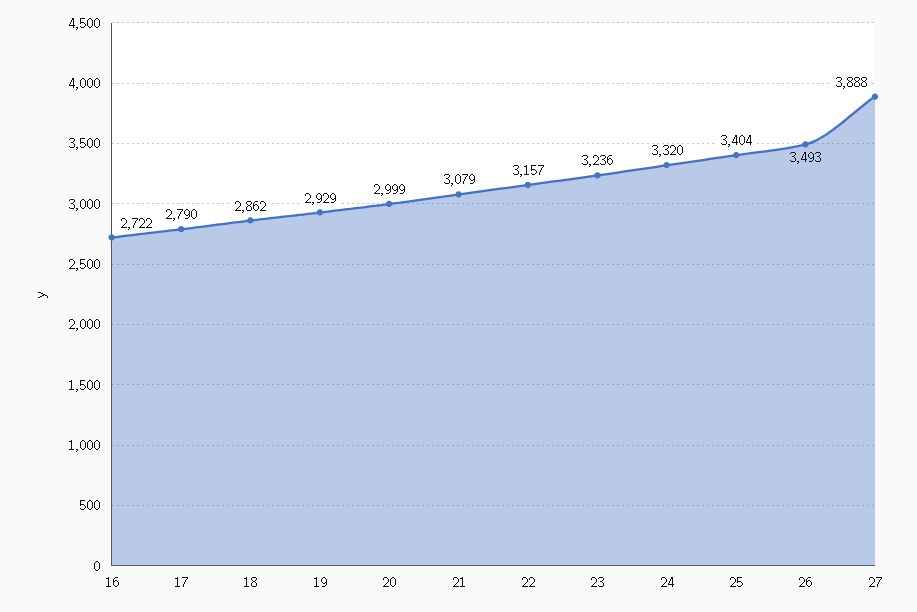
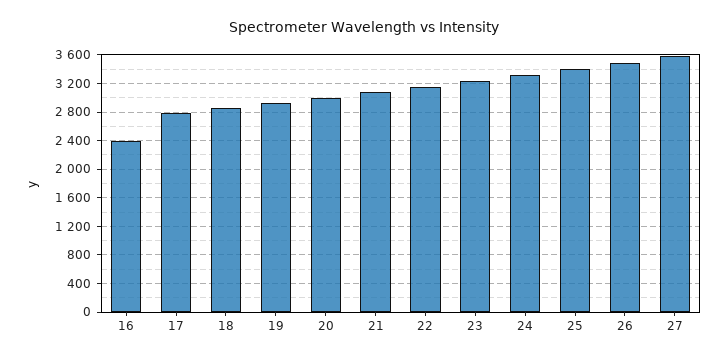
16: 2722 -> 2400
27: 3888 -> 3600

